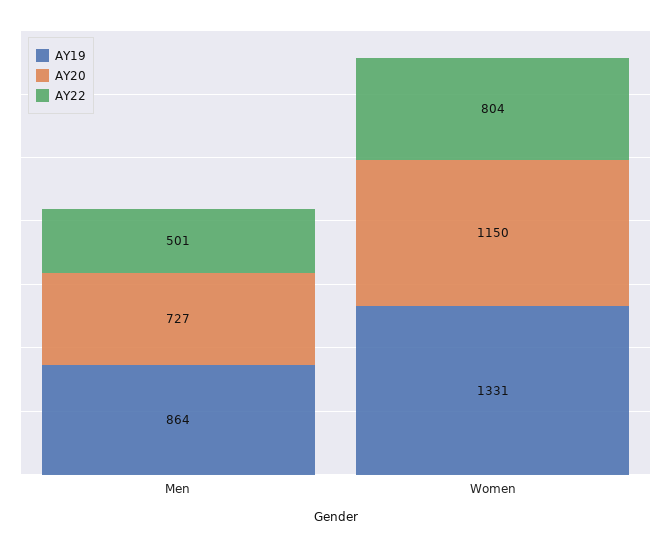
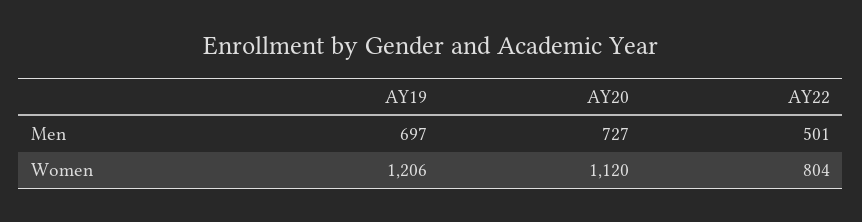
AY19, Men: 864 -> 697
AY19, Women: 1331 -> 1206
AY20, Women: 1150 -> 1120

